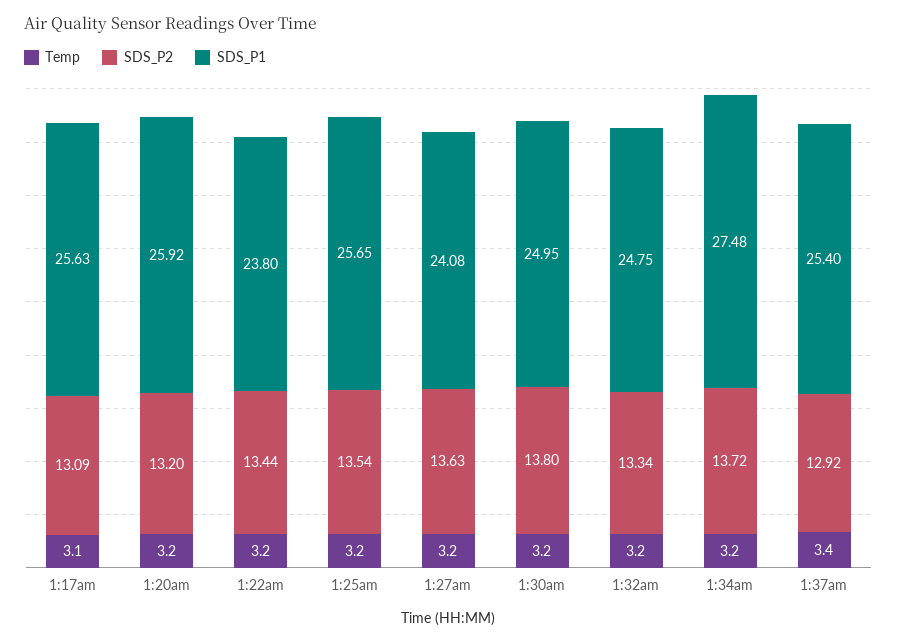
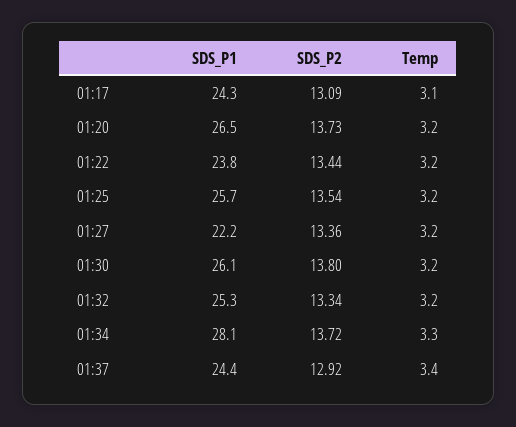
SDS_P1, 1:17am: 25.63 -> 24.3
SDS_P2, 1:20am: 13.2 -> 13.73
SDS_P1, 1:20am: 25.92 -> 26.5
SDS_P2, 1:27am: 13.63 -> 13.36
SDS_P1, 1:27am: 24.08 -> 22.2
SDS_P1, 1:30am: 24.95 -> 26.1
SDS_P1, 1:32am: 24.75 -> 25.3
Temp, 1:34am: 3.2 -> 3.3
SDS_P1, 1:34am: 27.48 -> 28.1
SDS_P1, 1:37am: 25.4 -> 24.4

